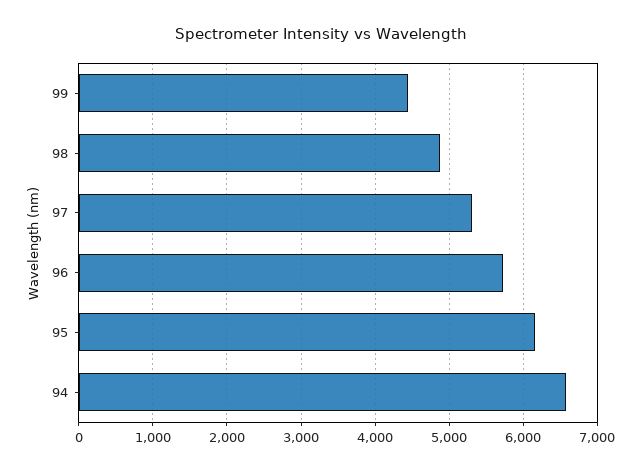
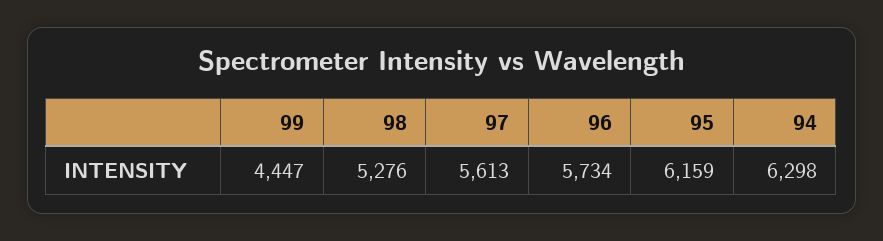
98: 4900 -> 5276
97: 5300 -> 5613
94: 6600 -> 6298

